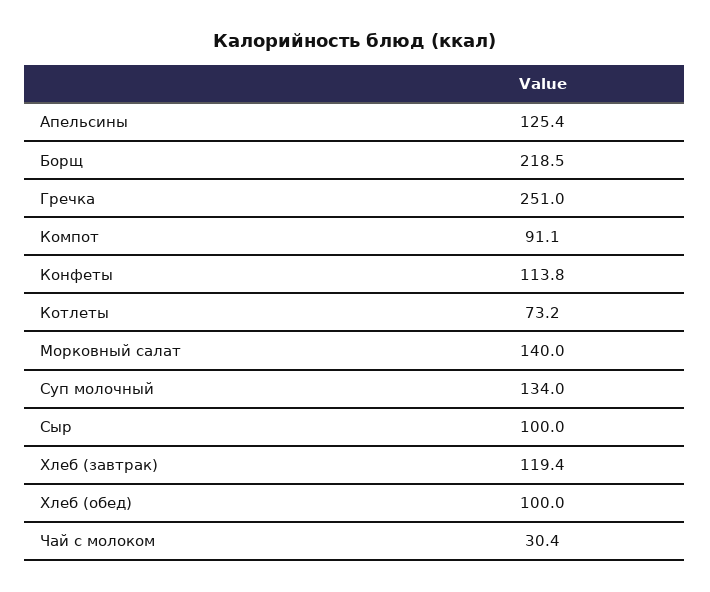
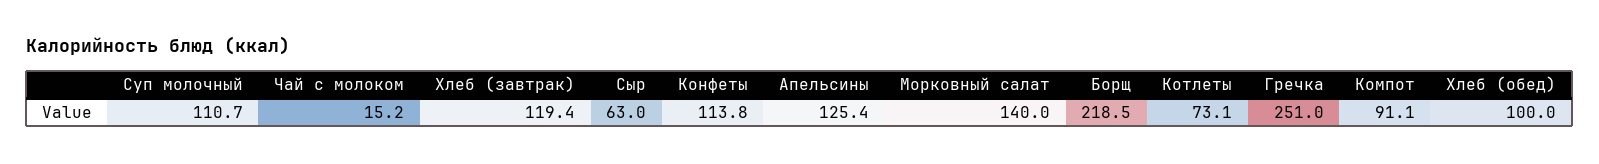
Котлеты: 73.2 -> 73.1
Суп молочный: 134 -> 110.7
Сыр: 100 -> 63
Чай с молоком: 30.4 -> 15.2

